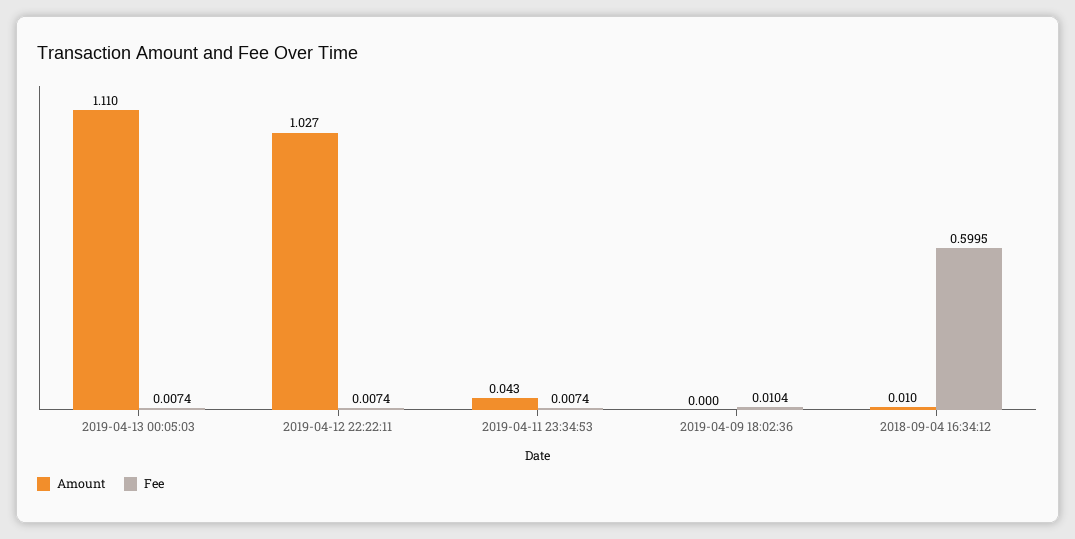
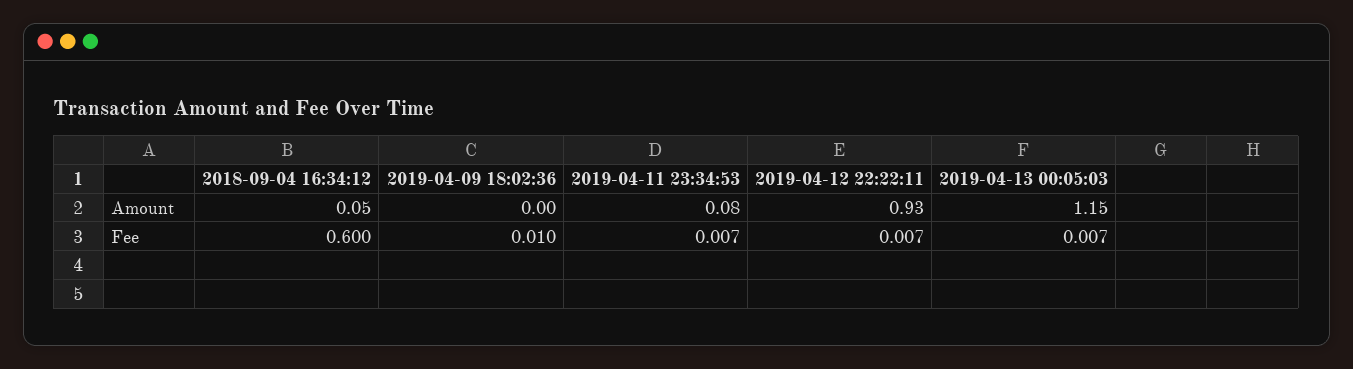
Amount, 2019-04-13 00:05:03: 1.11 -> 1.15
Amount, 2019-04-12 22:22:11: 1.027 -> 0.93
Amount, 2019-04-11 23:34:53: 0.043 -> 0.08
Amount, 2018-09-04 16:34:12: 0.01 -> 0.05

